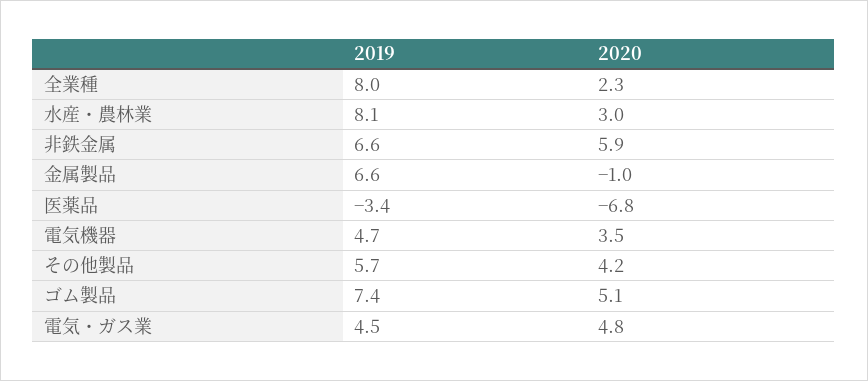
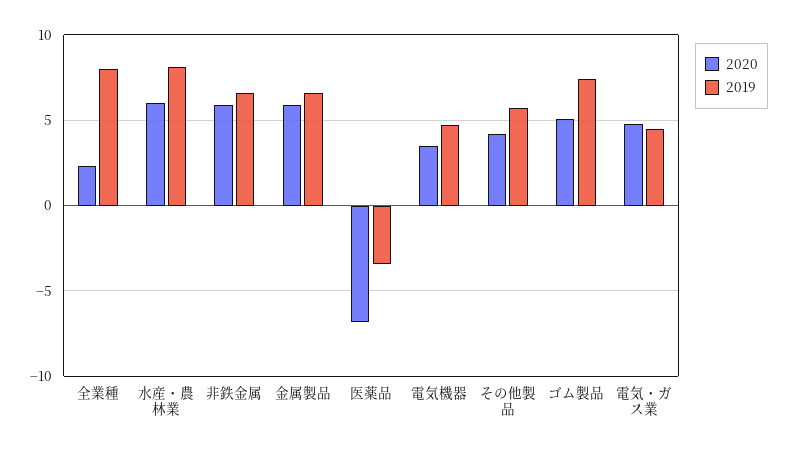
2020, 水産・農林業: 3 -> 6
2020, 金属製品: -1 -> 6

